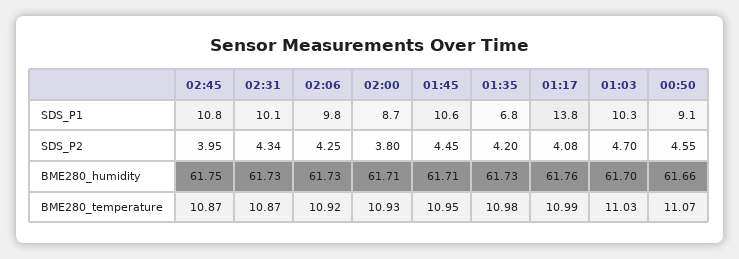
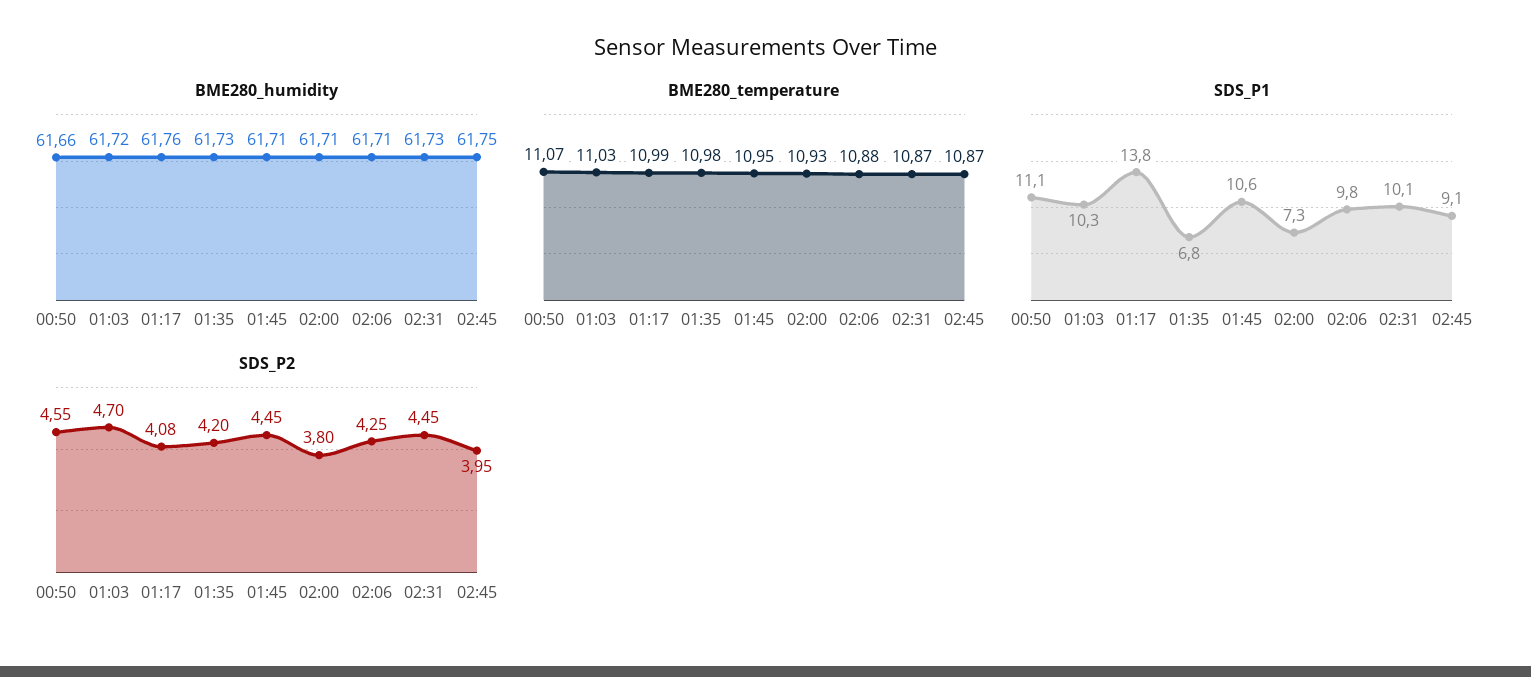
SDS_P1, 02:45: 10.8 -> 9.1
SDS_P1, 02:00: 8.7 -> 7.3
SDS_P1, 00:50: 9.1 -> 11.1
SDS_P2, 02:31: 4.34 -> 4.45
BME280_humidity, 02:06: 61.73 -> 61.71
BME280_humidity, 01:03: 61.7 -> 61.72
BME280_temperature, 02:06: 10.92 -> 10.88

